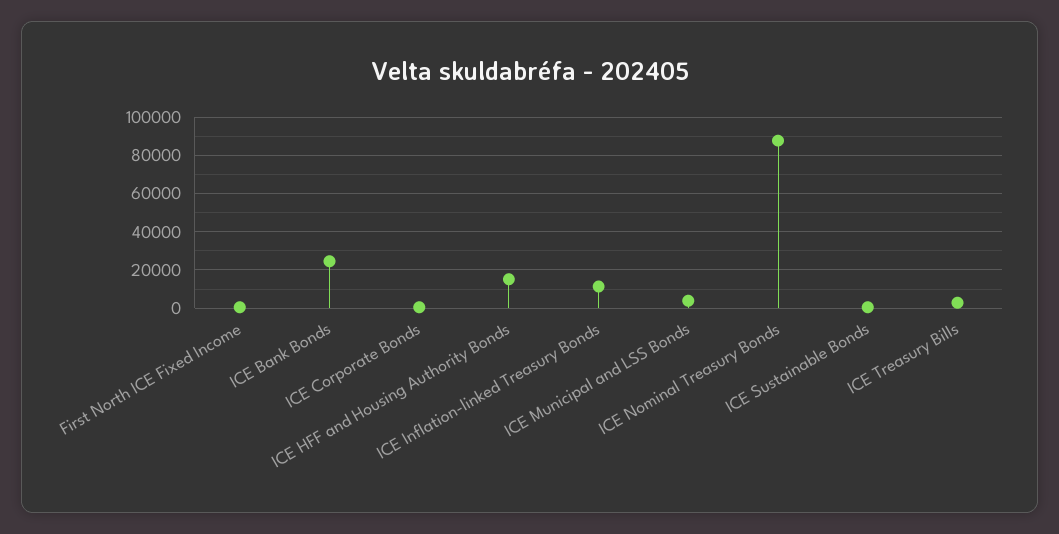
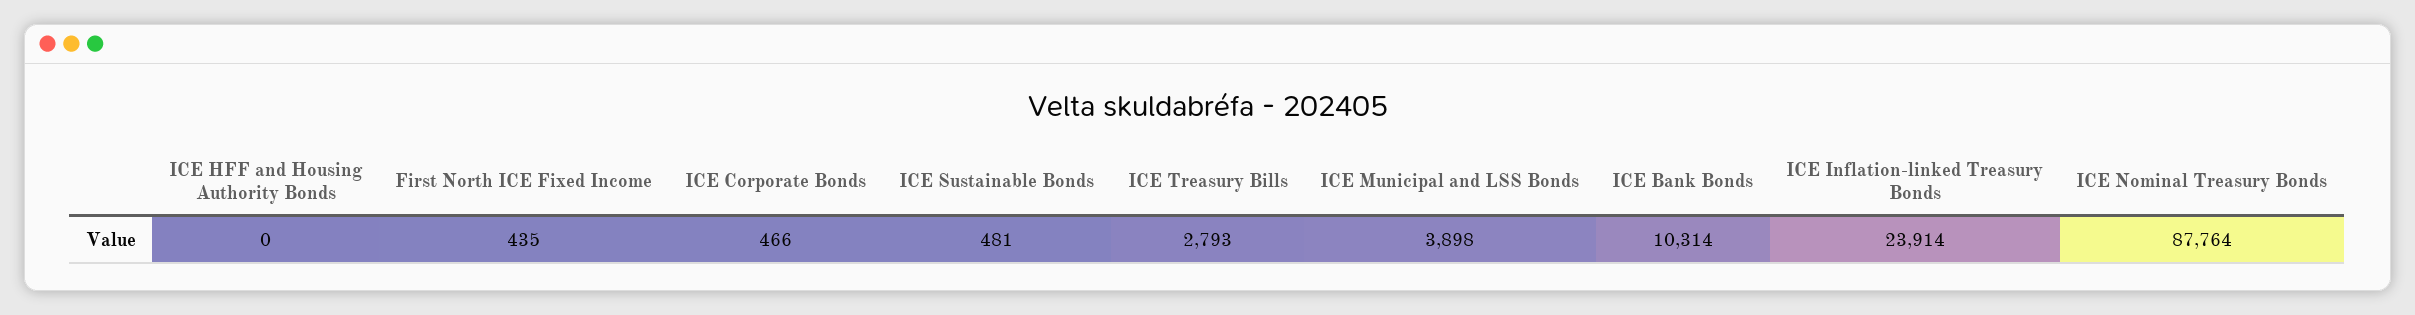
ICE Bank Bonds: 25000 -> 10314
ICE HFF and Housing Authority Bonds: 15000 -> 0
ICE Inflation-linked Treasury Bonds: 10000 -> 23914

